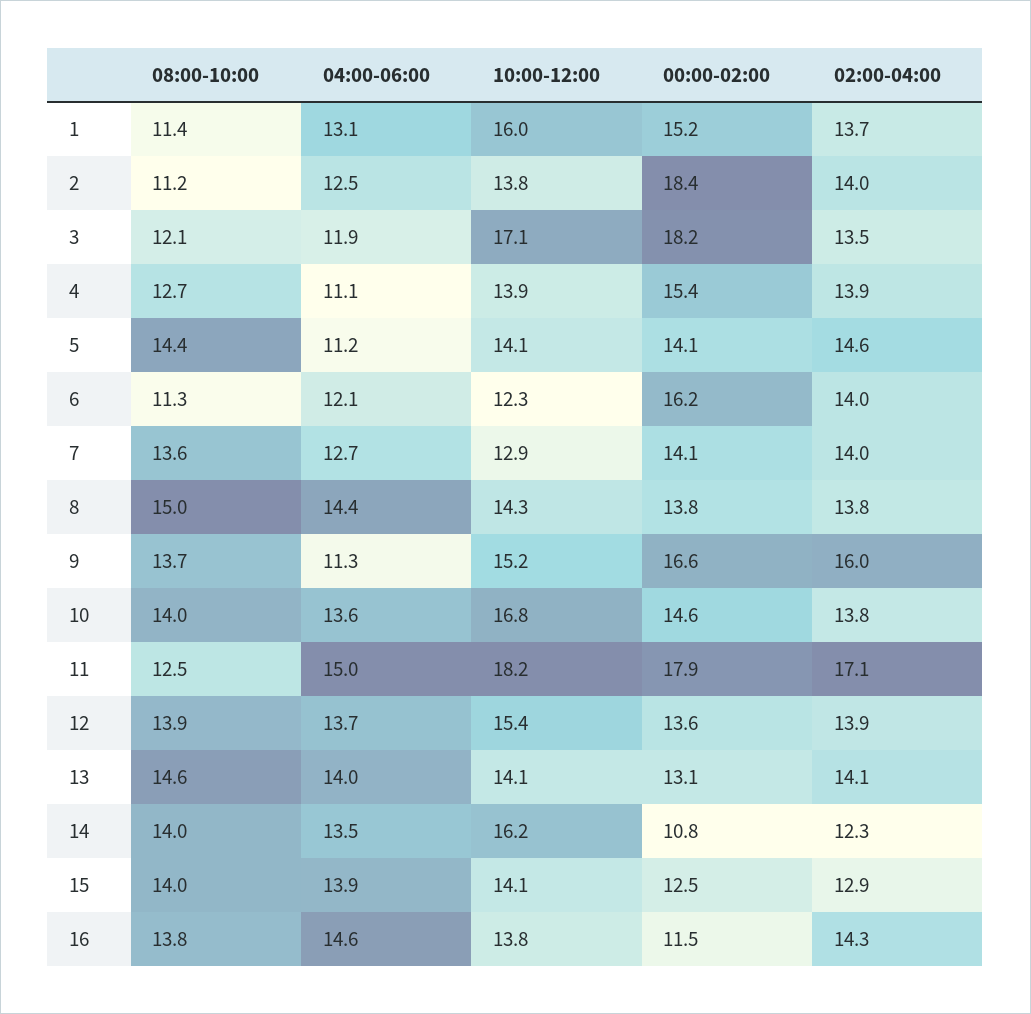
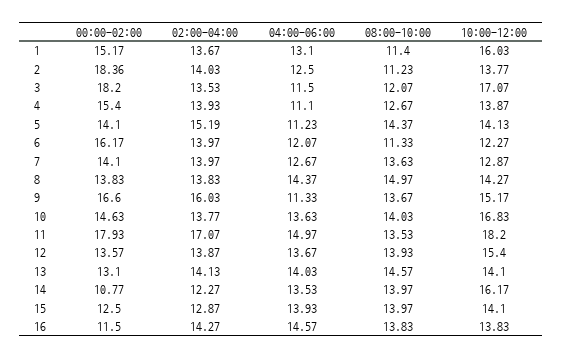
04:00-06:00, 3: 11.9 -> 11.5
02:00-04:00, 5: 14.6 -> 15.19
08:00-10:00, 11: 12.5 -> 13.53

